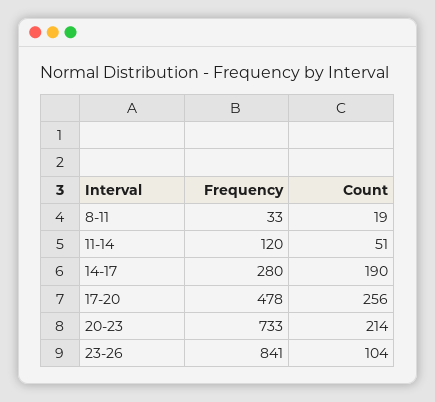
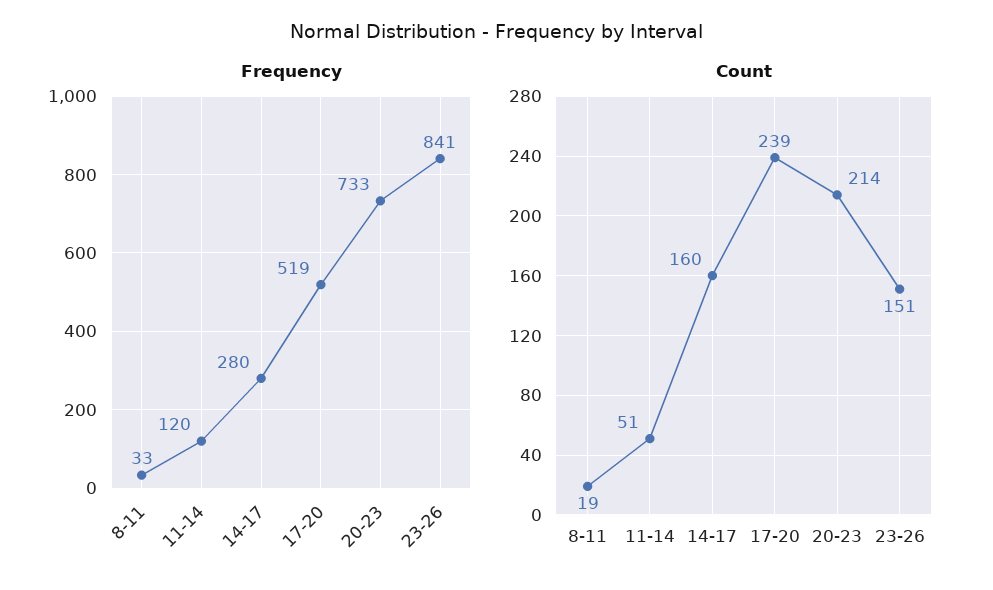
Count, 14-17: 190 -> 160
Frequency, 17-20: 478 -> 519
Count, 17-20: 256 -> 239
Count, 23-26: 104 -> 151

